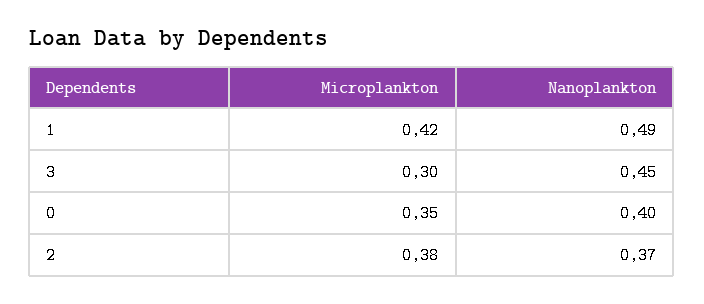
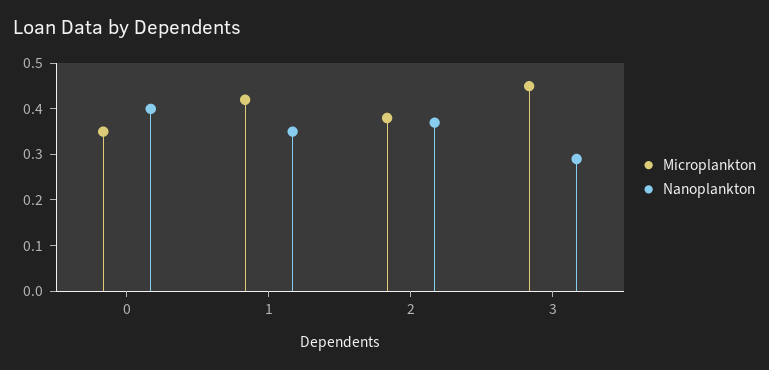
Nanoplankton, 1: 0.49 -> 0.35
Microplankton, 3: 0.3 -> 0.45
Nanoplankton, 3: 0.45 -> 0.3

